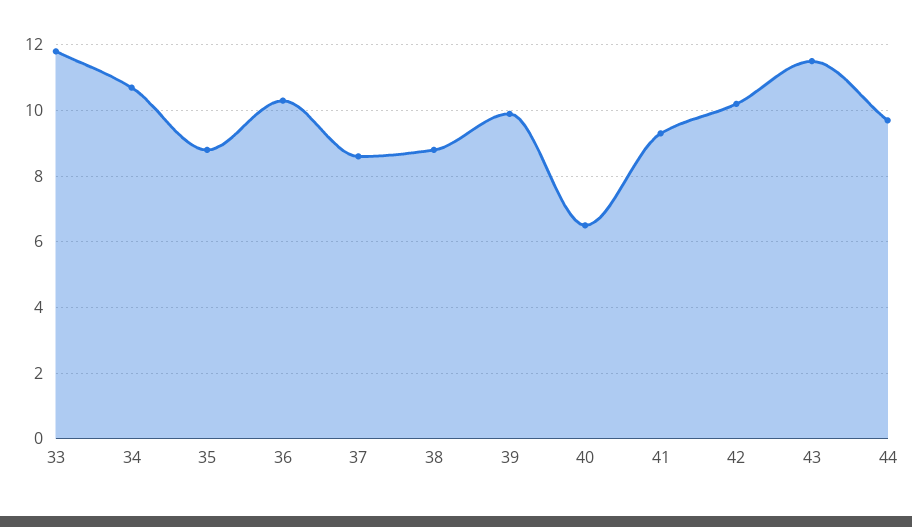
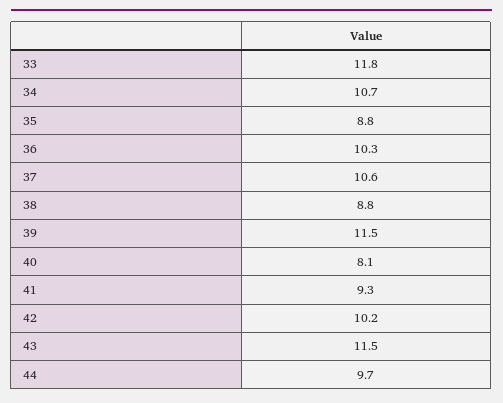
37: 8.5 -> 10.6
39: 10 -> 11.5
40: 6.5 -> 8.1

